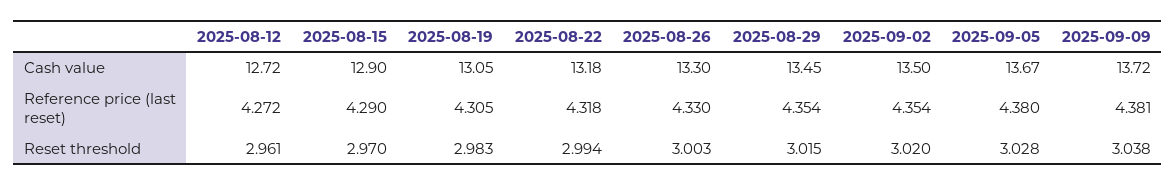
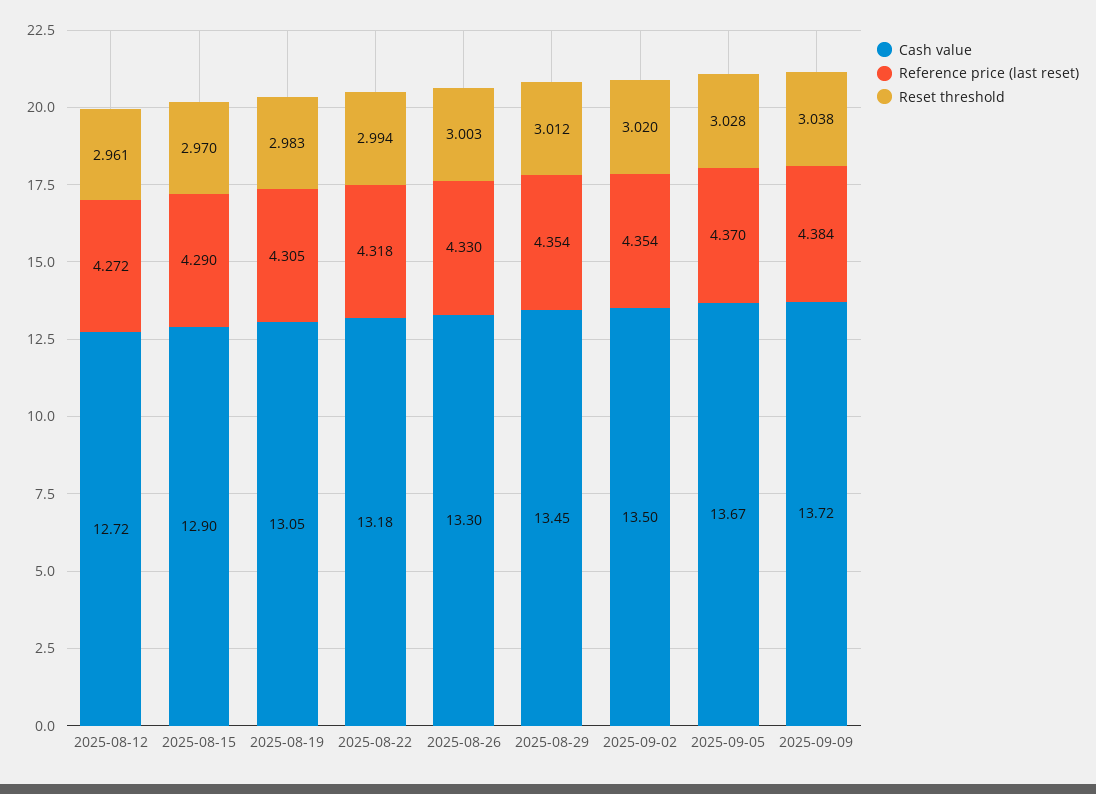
Reference price (last reset), 2025-09-05: 4.38 -> 4.37
Reference price (last reset), 2025-09-09: 4.381 -> 4.384
Reset threshold, 2025-08-29: 3.015 -> 3.012

